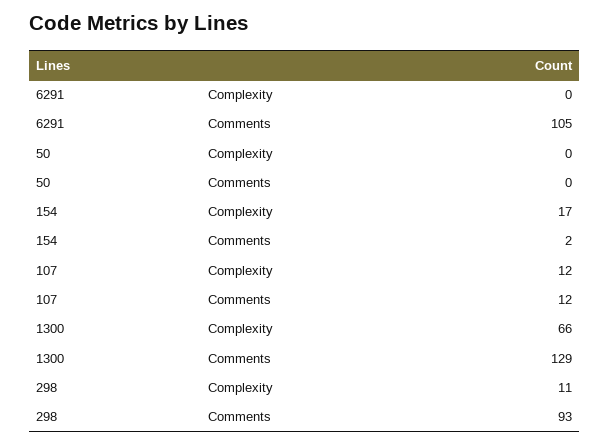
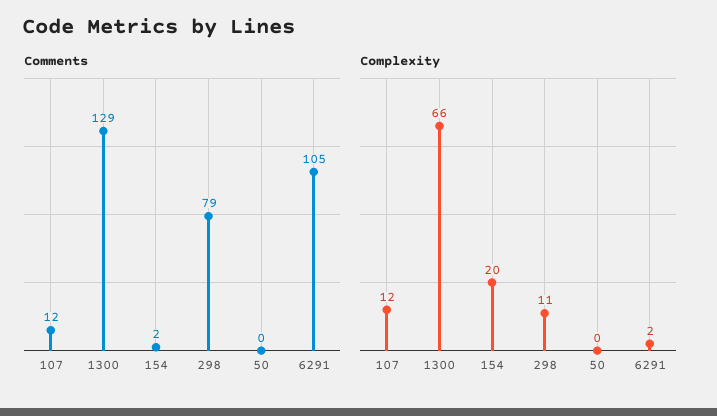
Complexity, 6291: 0 -> 2
Complexity, 154: 17 -> 20
Comments, 298: 93 -> 79

